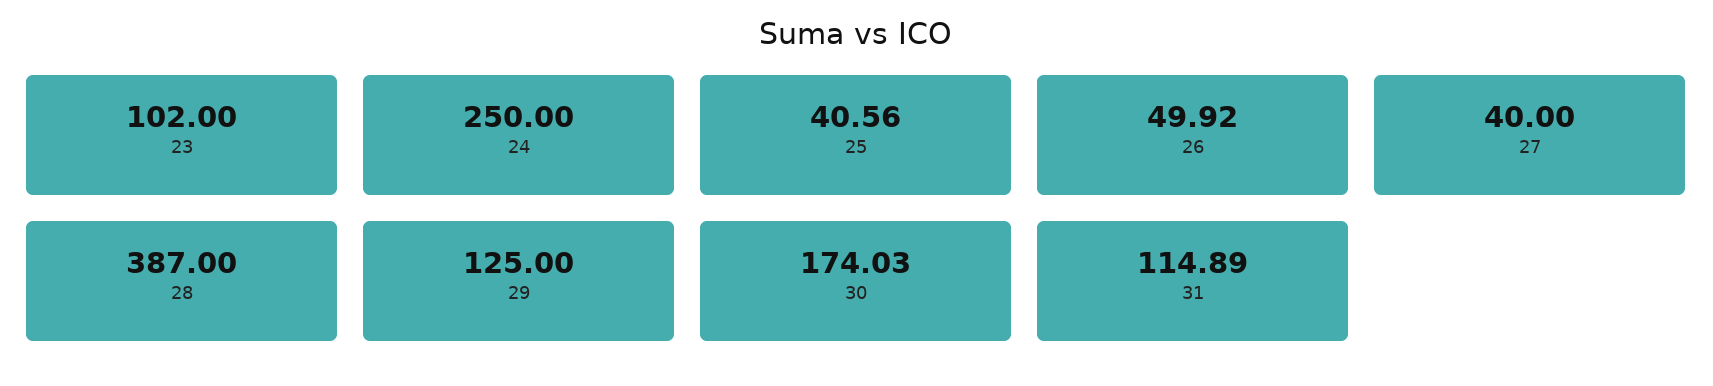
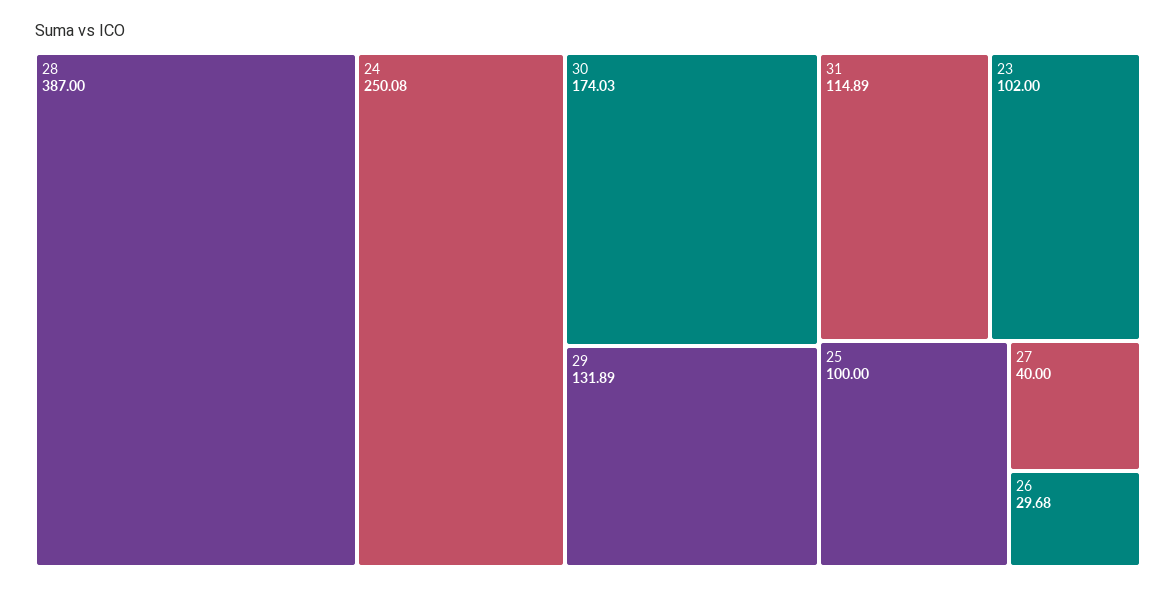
24: 250 -> 250.08
25: 40.56 -> 100
26: 49.92 -> 29.68
29: 125 -> 131.89

